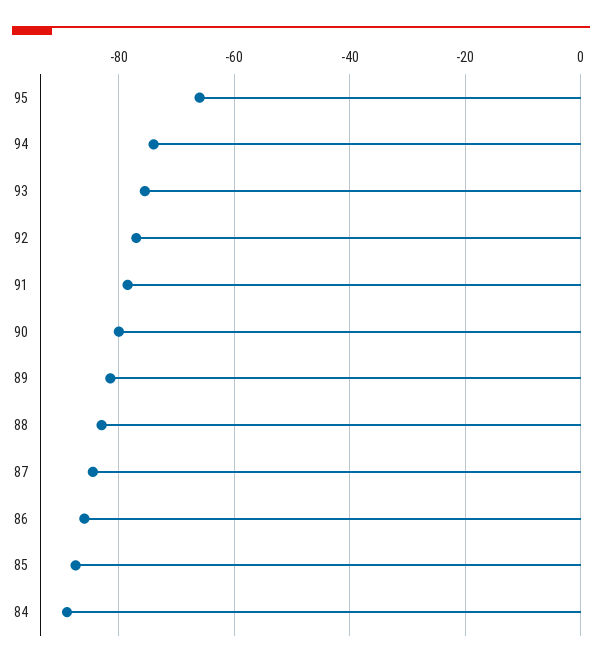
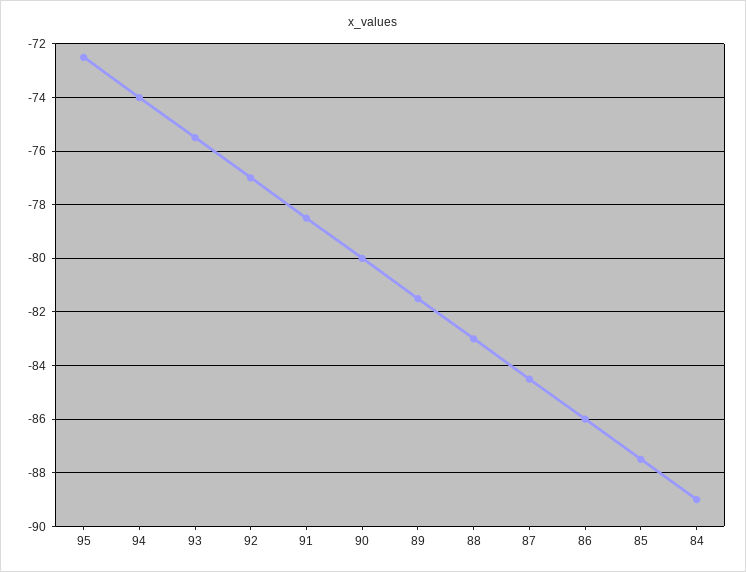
95: -66 -> -72.5

